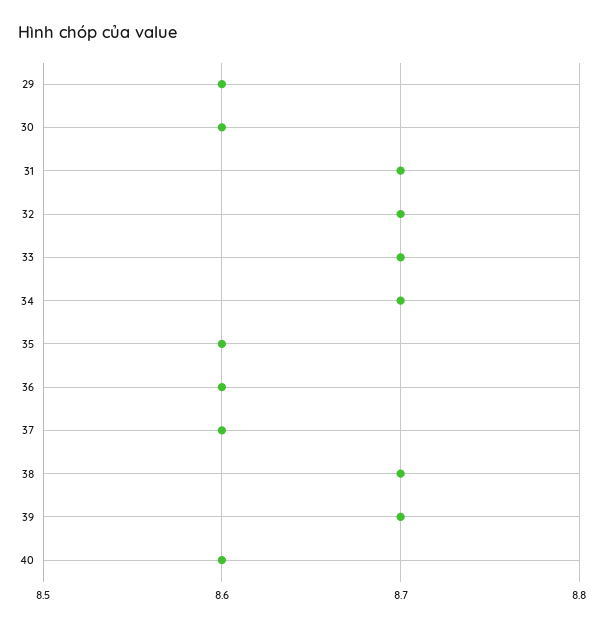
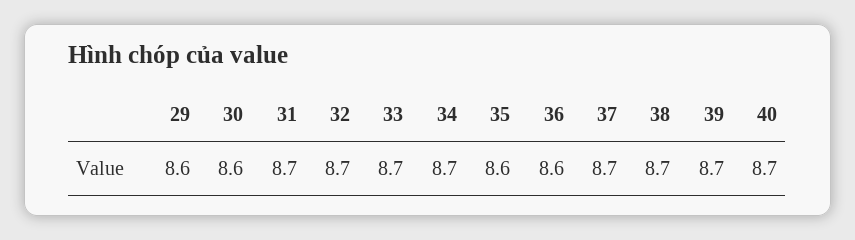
37: 8.6 -> 8.7
40: 8.6 -> 8.7

